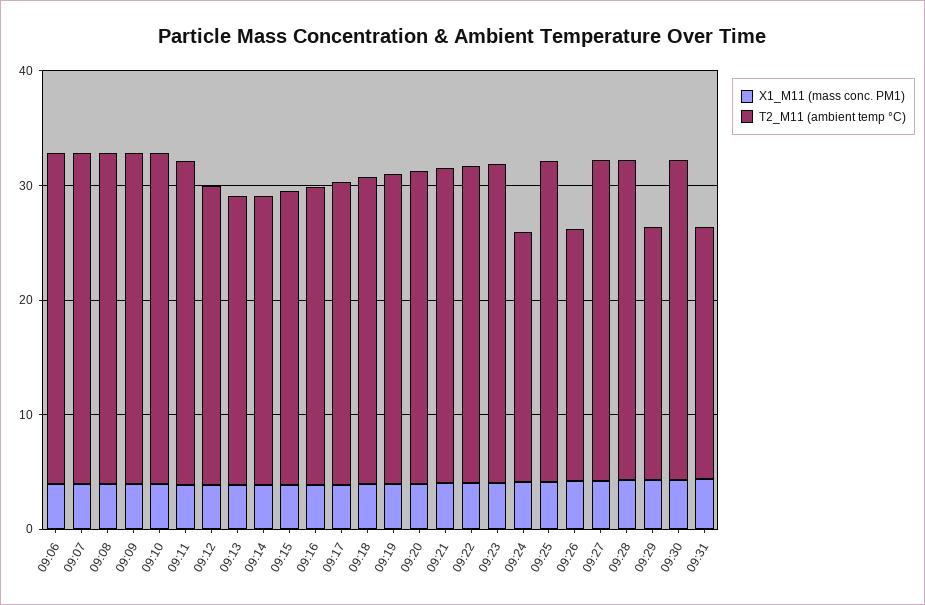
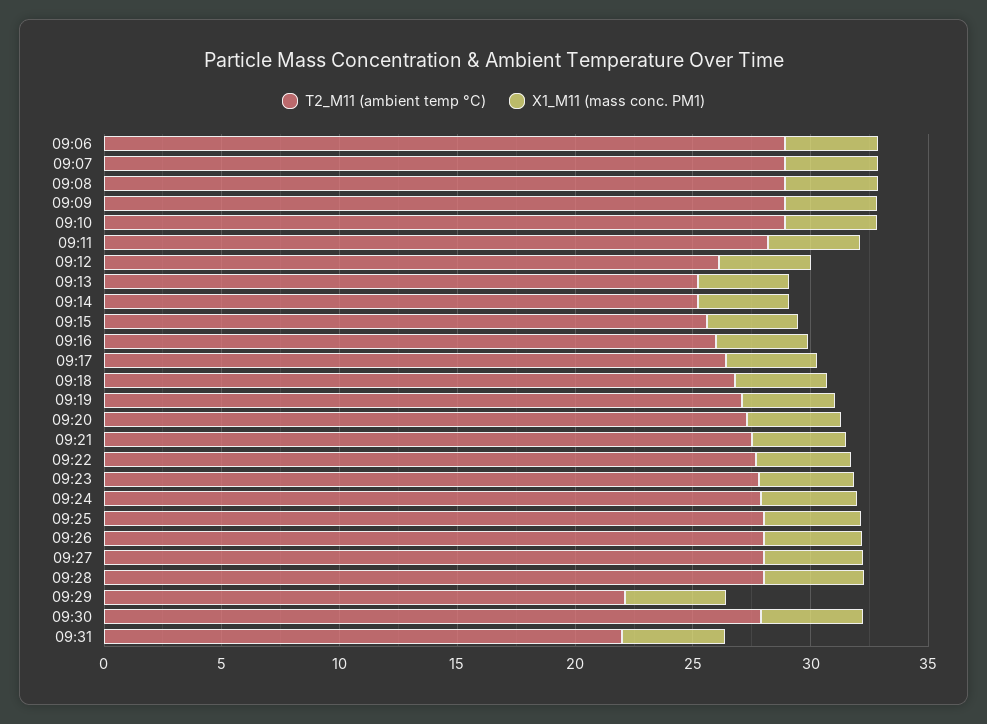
T2_M11 (ambient temp °C), 09:24: 22 -> 28
T2_M11 (ambient temp °C), 09:26: 22 -> 28

